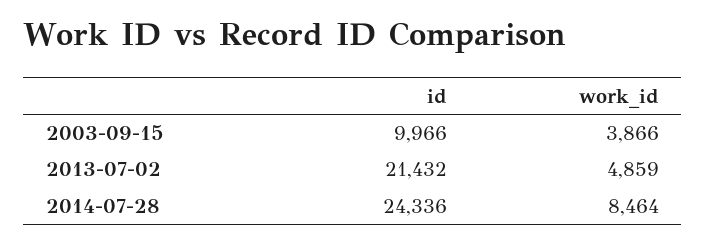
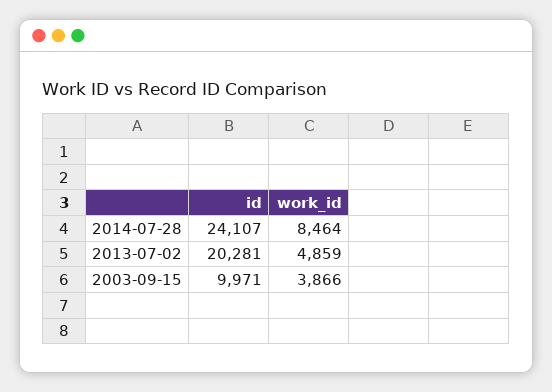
id, 2003-09-15: 9966 -> 9971
id, 2013-07-02: 21432 -> 20281
id, 2014-07-28: 24336 -> 24107

